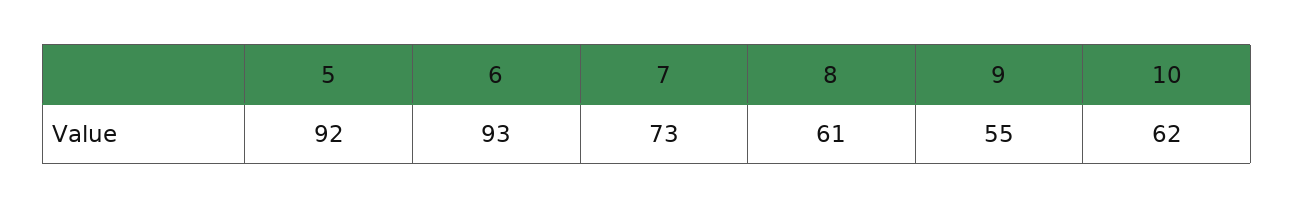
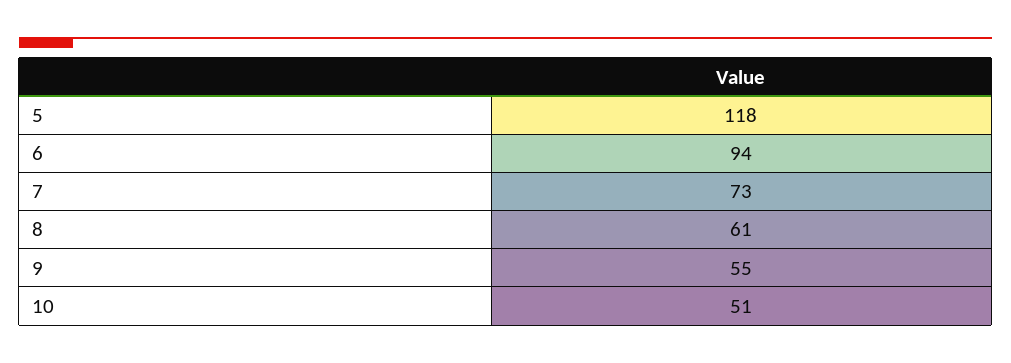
5: 92 -> 118
6: 93 -> 94
10: 62 -> 51

